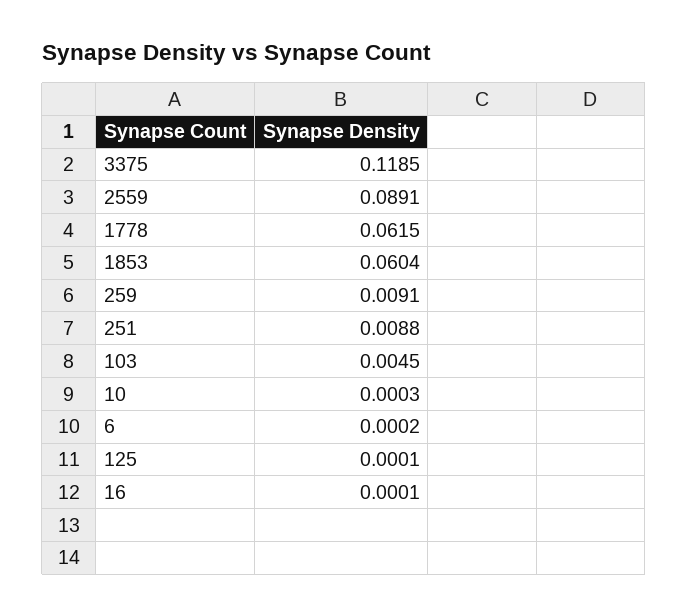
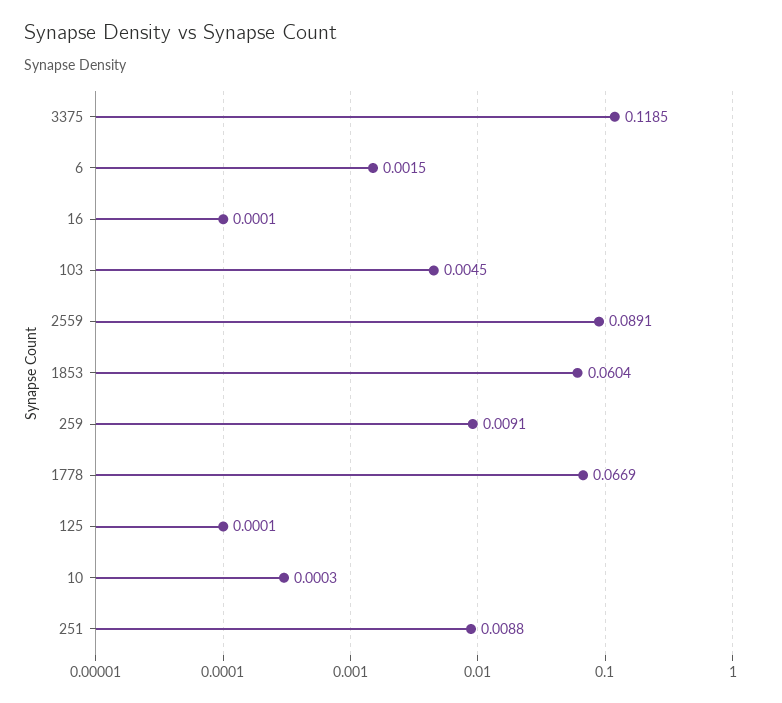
1778: 0.0615 -> 0.0669
6: 0.0002 -> 0.0015

